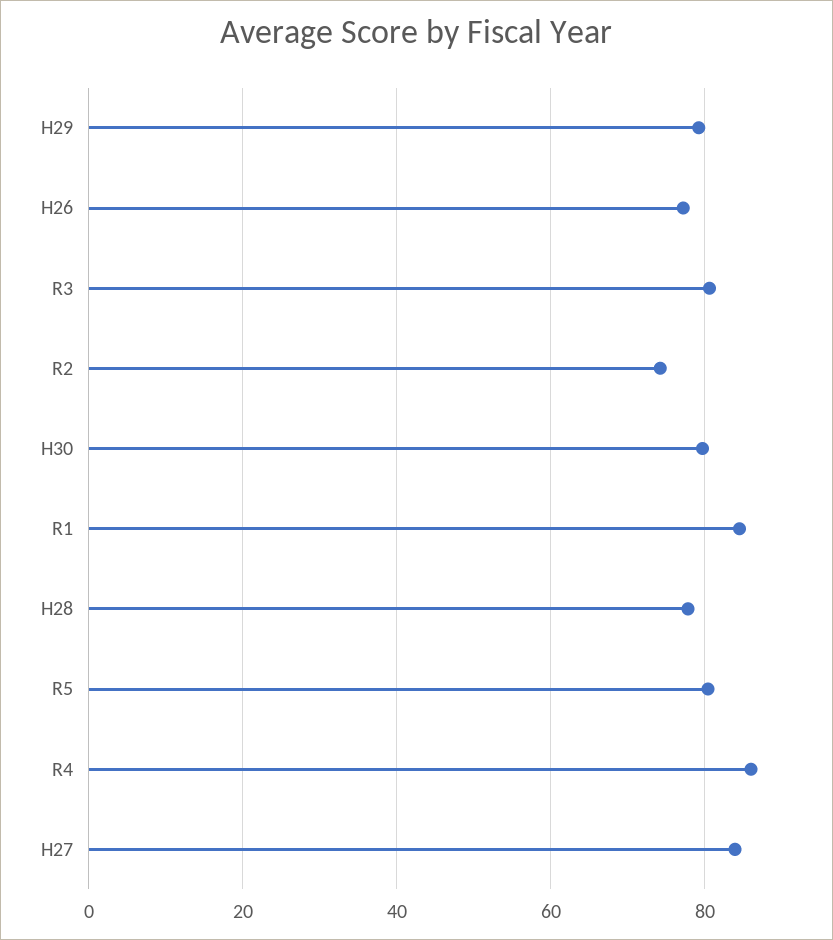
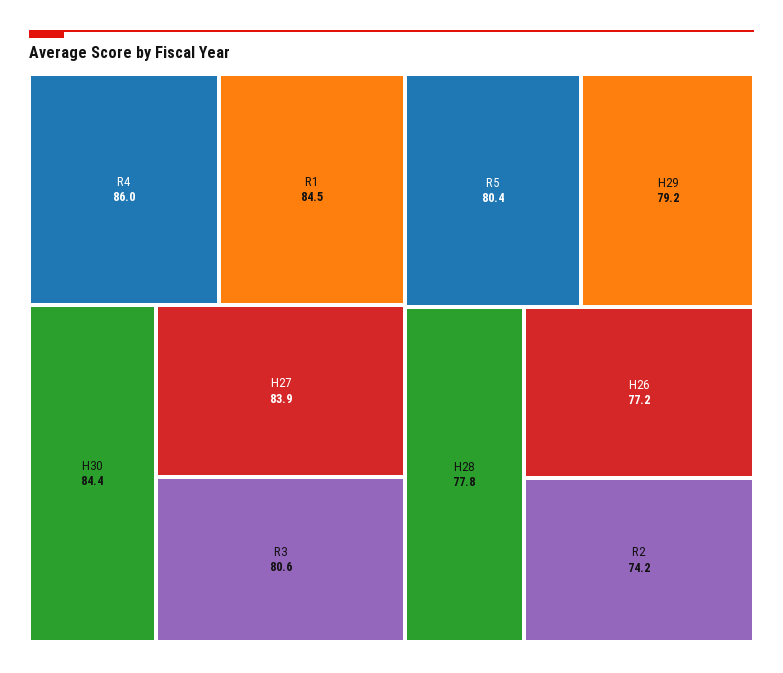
H30: 80 -> 84.4

